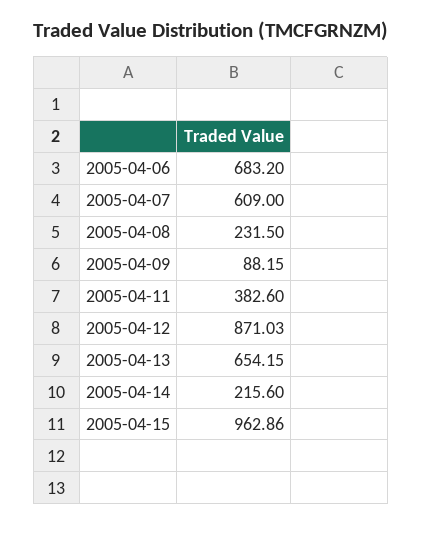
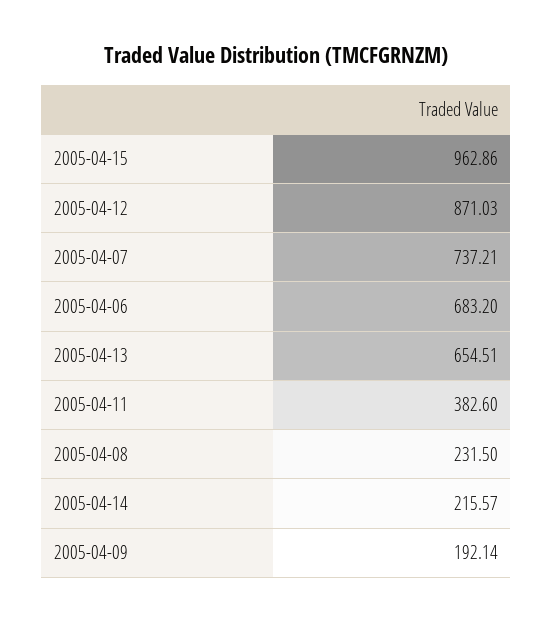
2005-04-07: 609 -> 737.21
2005-04-09: 88.15 -> 192.14
2005-04-13: 654.15 -> 654.51
2005-04-14: 215.6 -> 215.57

